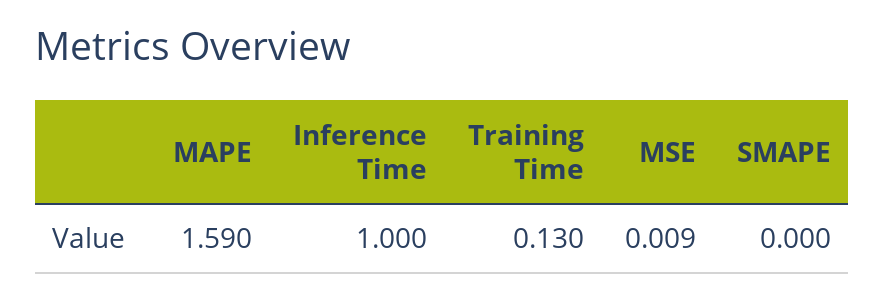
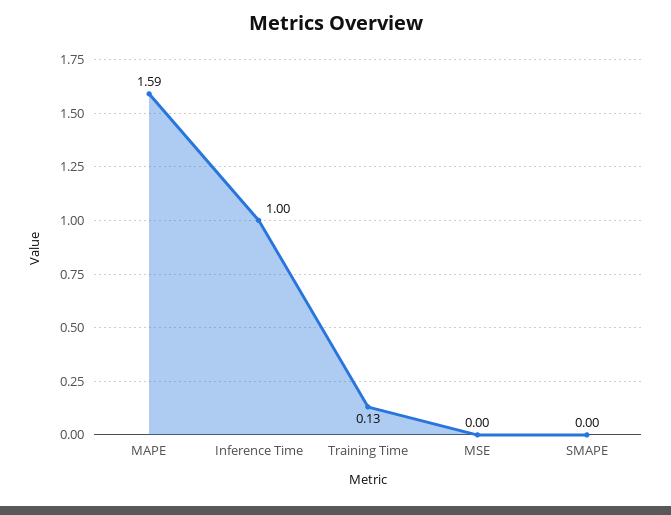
MSE: 0.009 -> 0

